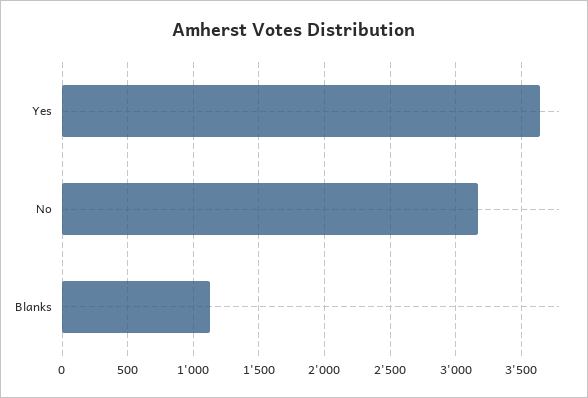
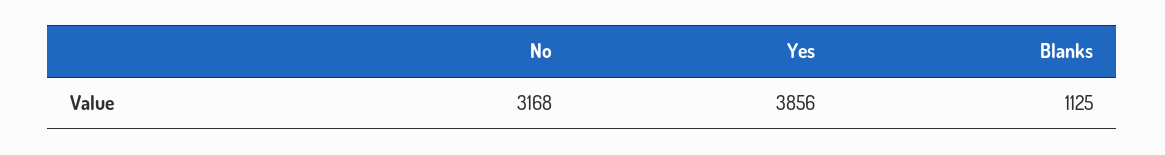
Yes: 3650 -> 3856

